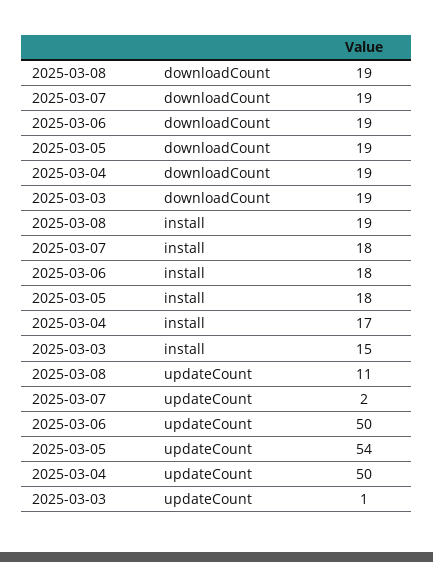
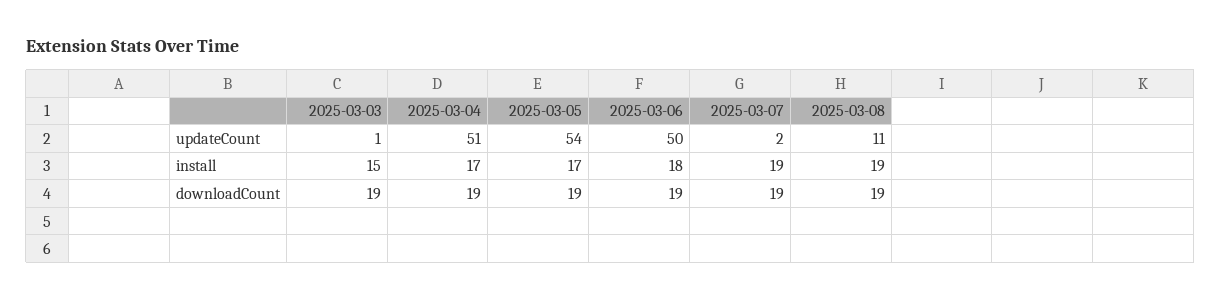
2025-03-07, install: 18 -> 19
2025-03-05, install: 18 -> 17
2025-03-04, updateCount: 50 -> 51

